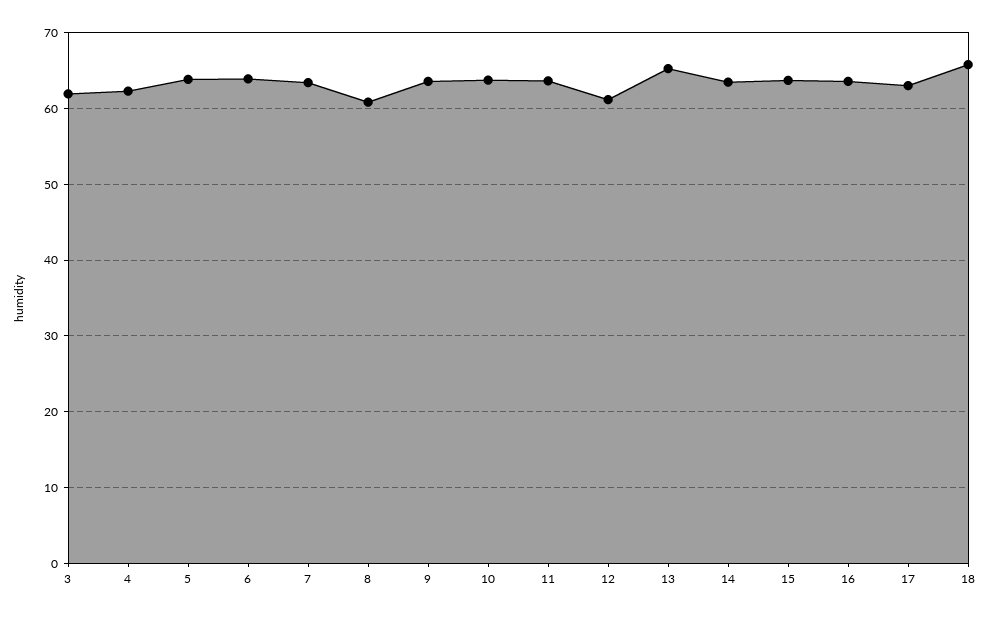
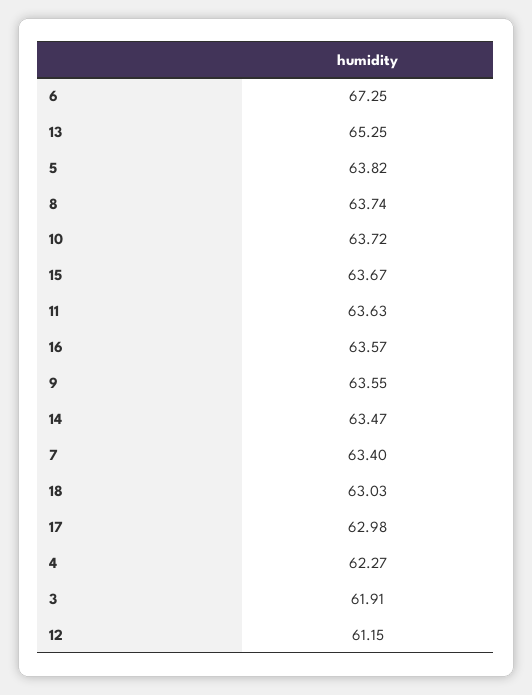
6: 64 -> 67.25
8: 61 -> 63.74
18: 66 -> 63.03

